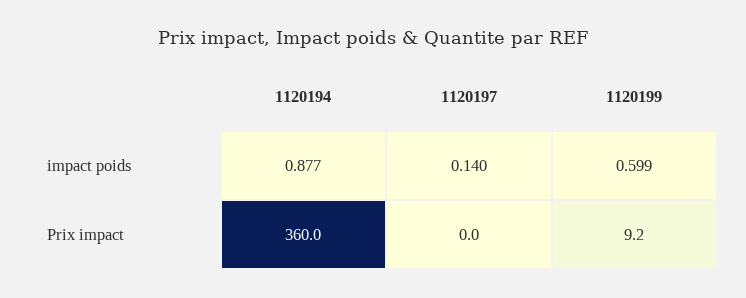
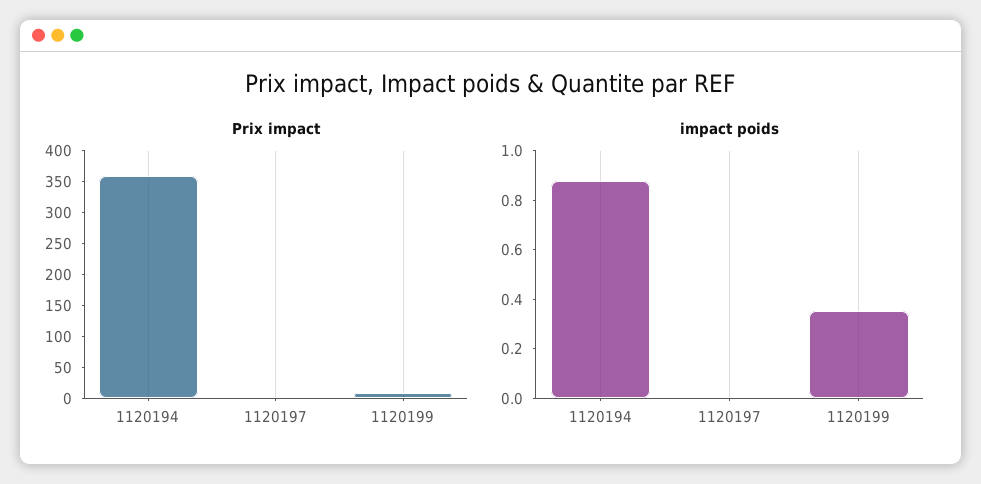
impact poids, 1120197: 0.14 -> 0
impact poids, 1120199: 0.599 -> 0.35

